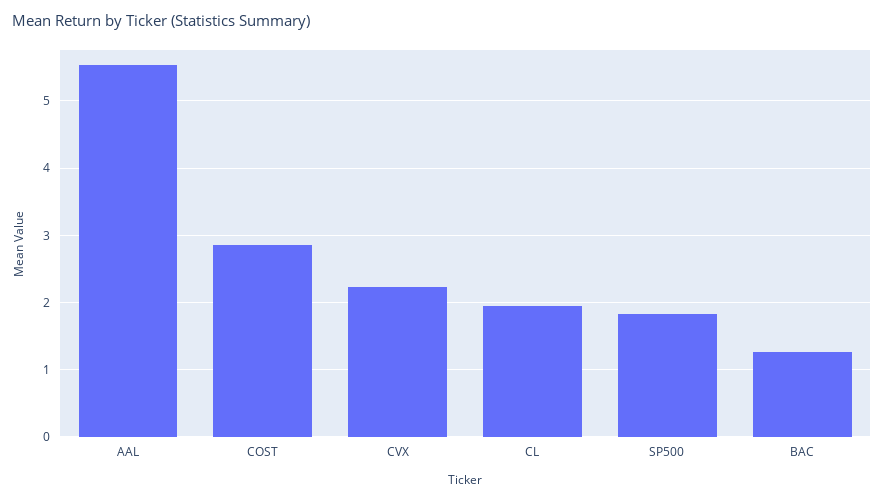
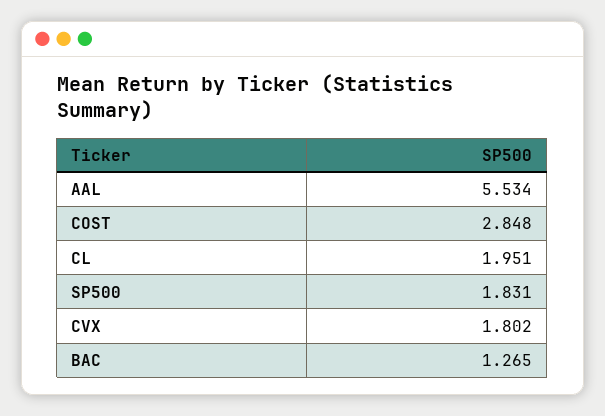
CVX: 2.2 -> 1.802

